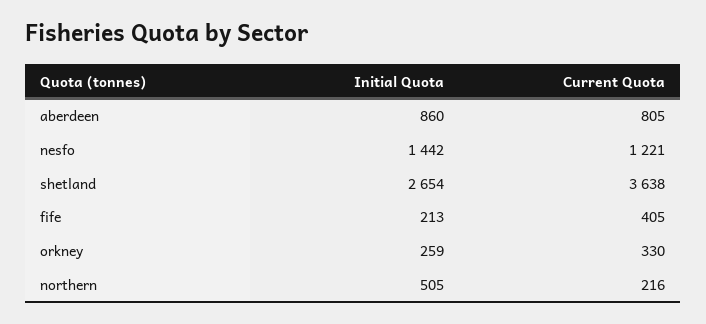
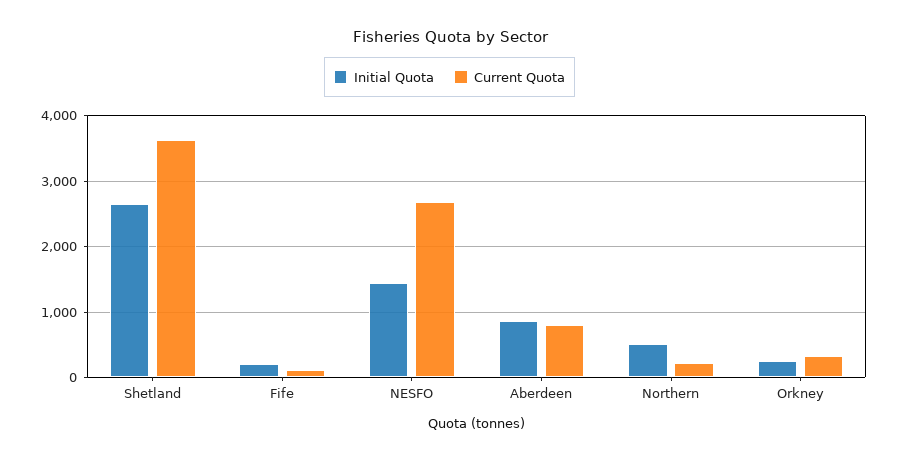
Current Quota, nesfo: 1221 -> 2700
Current Quota, fife: 405 -> 100

